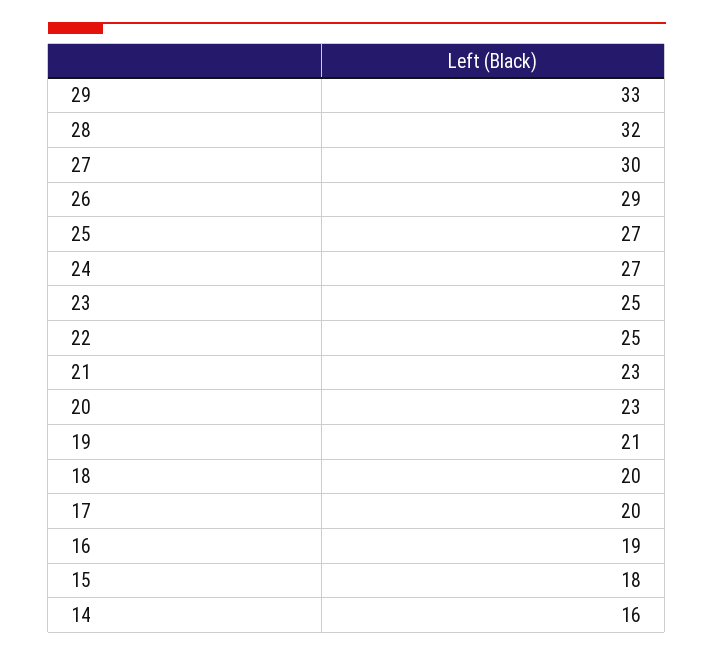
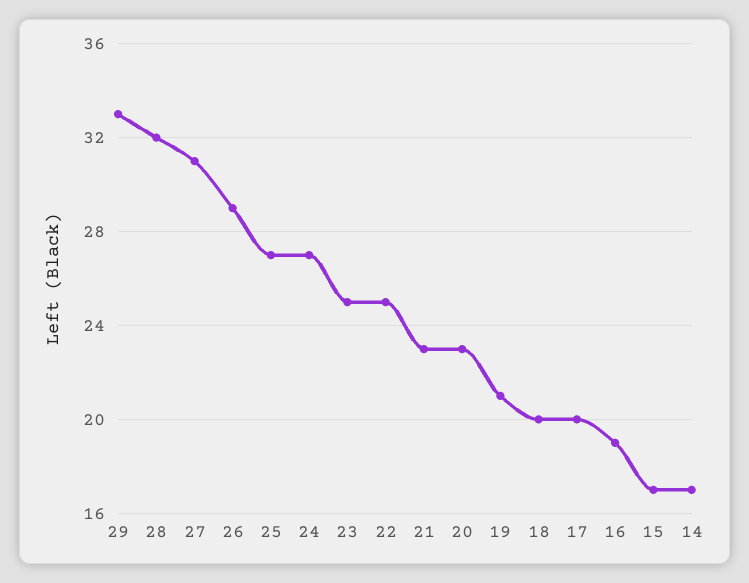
27: 30 -> 31
15: 18 -> 17
14: 16 -> 17

